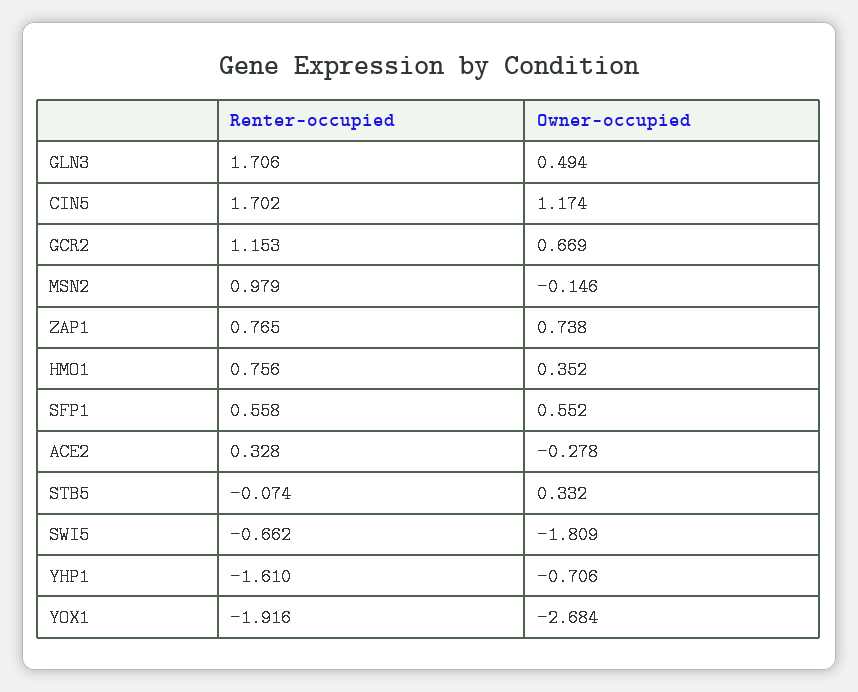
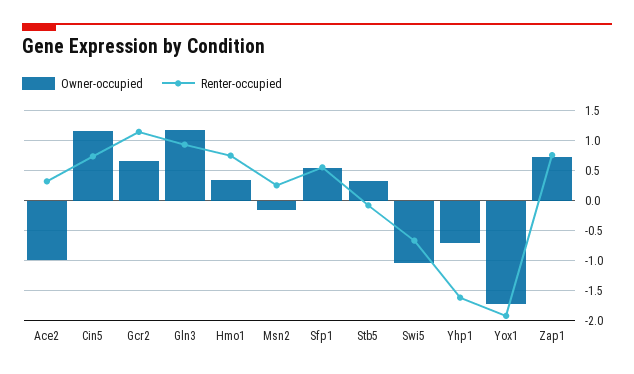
Renter-occupied, GLN3: 1.706 -> 1
Owner-occupied, GLN3: 0.494 -> 1.25
Renter-occupied, CIN5: 1.702 -> 0.75
Renter-occupied, MSN2: 0.979 -> 0.25
Owner-occupied, ACE2: -0.278 -> -1
Owner-occupied, SWI5: -1.809 -> -1
Owner-occupied, YOX1: -2.684 -> -1.75

